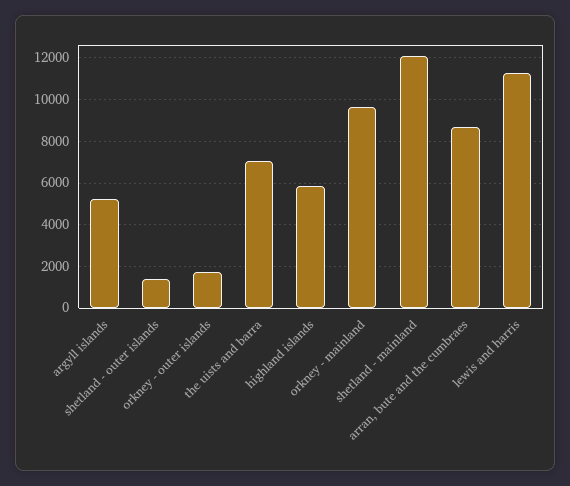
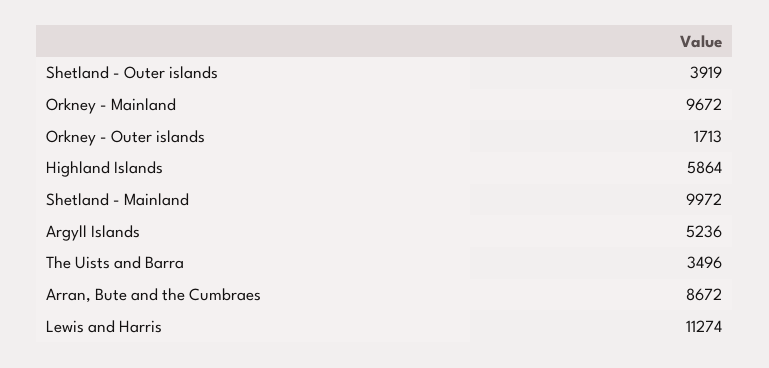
shetland - outer islands: 1500 -> 3919
the uists and barra: 7000 -> 3496
shetland - mainland: 12000 -> 9972

